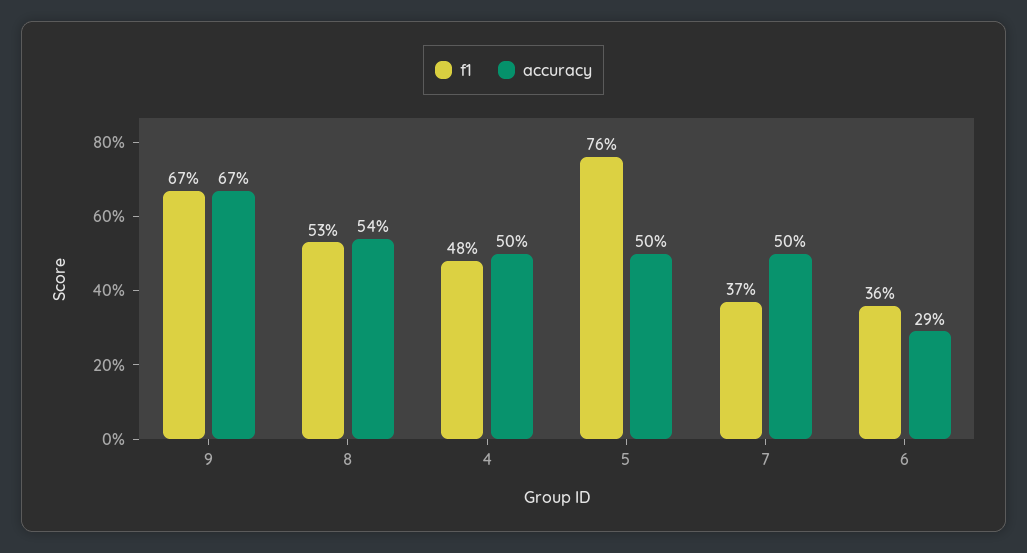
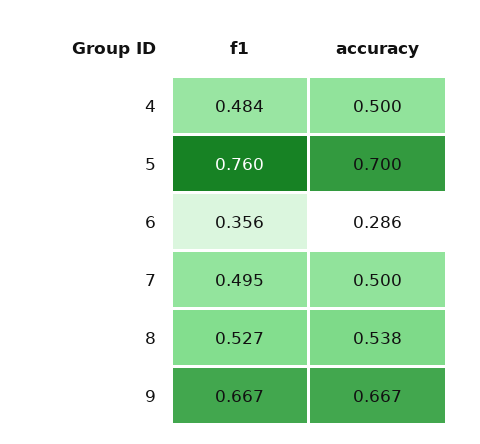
accuracy, 5: 0.5 -> 0.7
f1, 7: 0.37 -> 0.495

